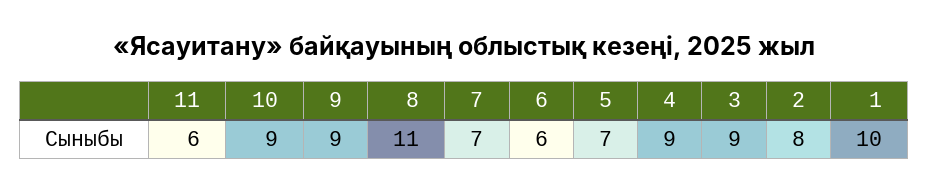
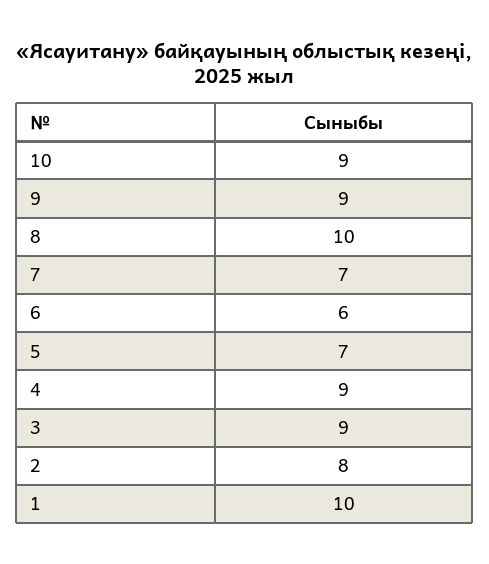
11: 6 -> none
8: 11 -> 10

